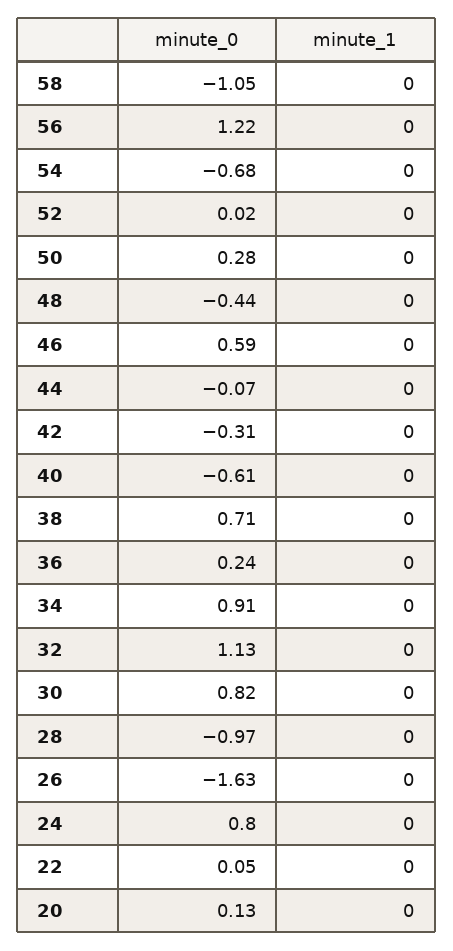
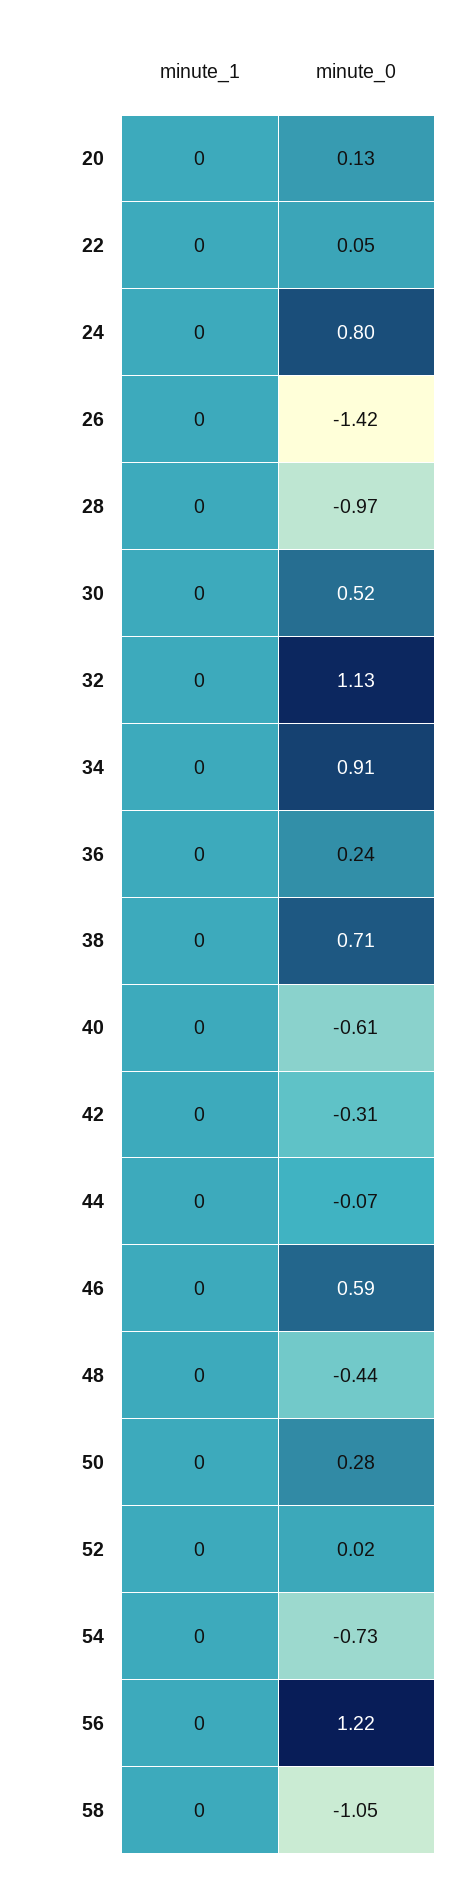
minute_0, 54: -0.68 -> -0.73
minute_0, 30: 0.82 -> 0.52
minute_0, 26: -1.63 -> -1.42

